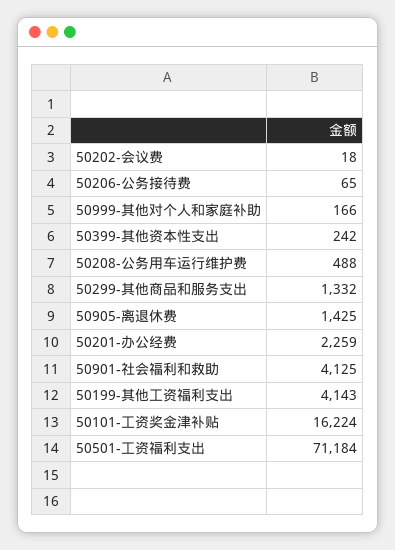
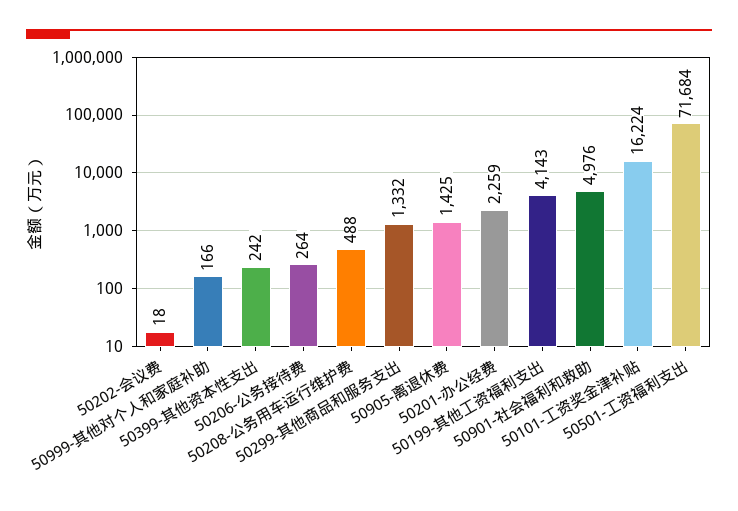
50206-公务接待费: 65 -> 264
50901-社会福利和救助: 4125 -> 4976
50501-工资福利支出: 71184 -> 71684

